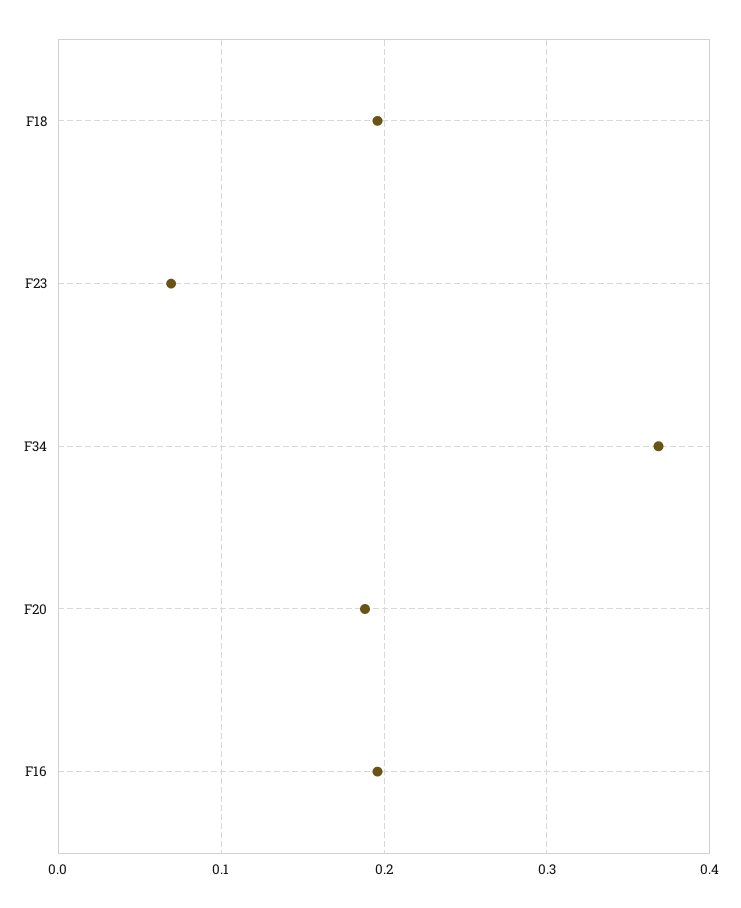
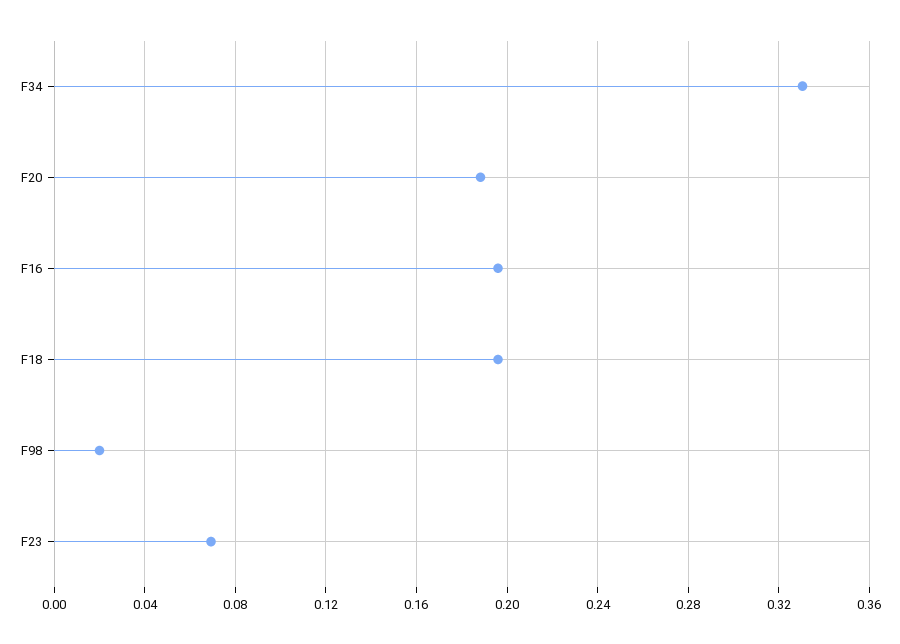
F34: 0.37 -> 0.33
F98: none -> 0.02

